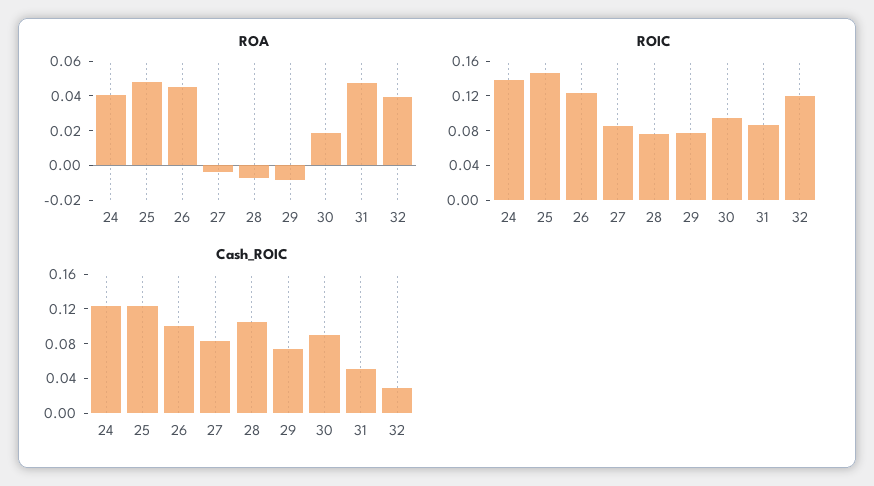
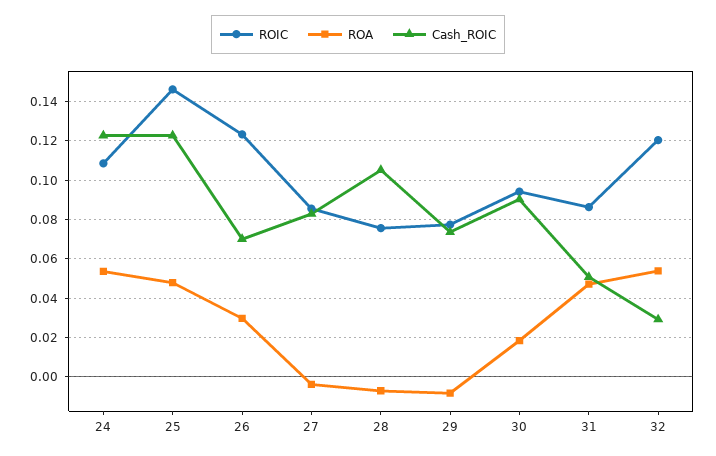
ROA, 24: 0.04 -> 0.055
ROA, 26: 0.045 -> 0.03
ROA, 32: 0.04 -> 0.055
ROIC, 24: 0.14 -> 0.11
Cash_ROIC, 26: 0.1 -> 0.07

